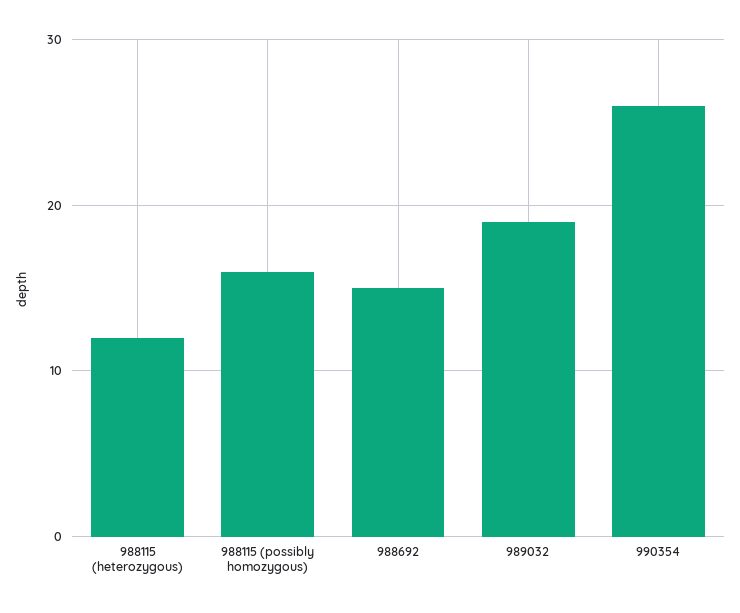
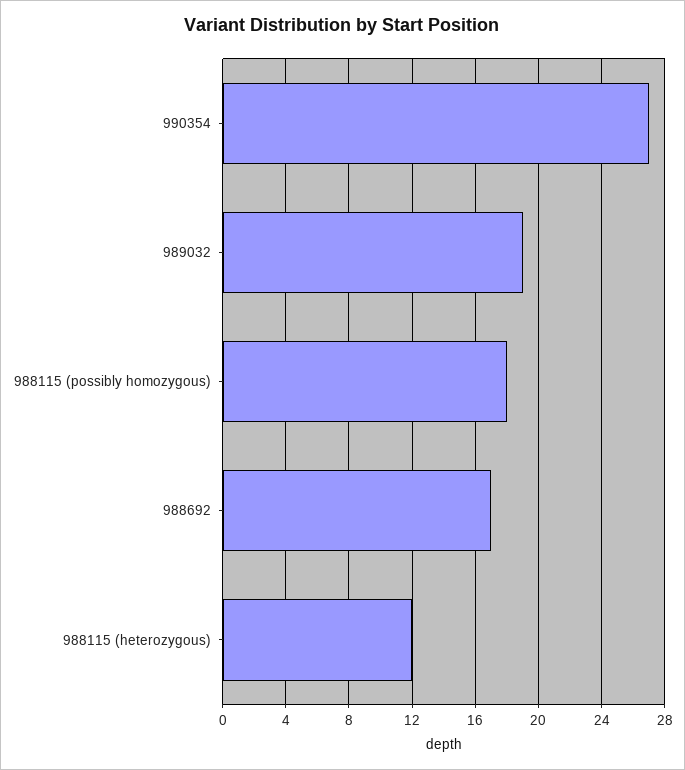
988115 (possibly homozygous): 16 -> 18
988692: 15 -> 17
990354: 26 -> 27

